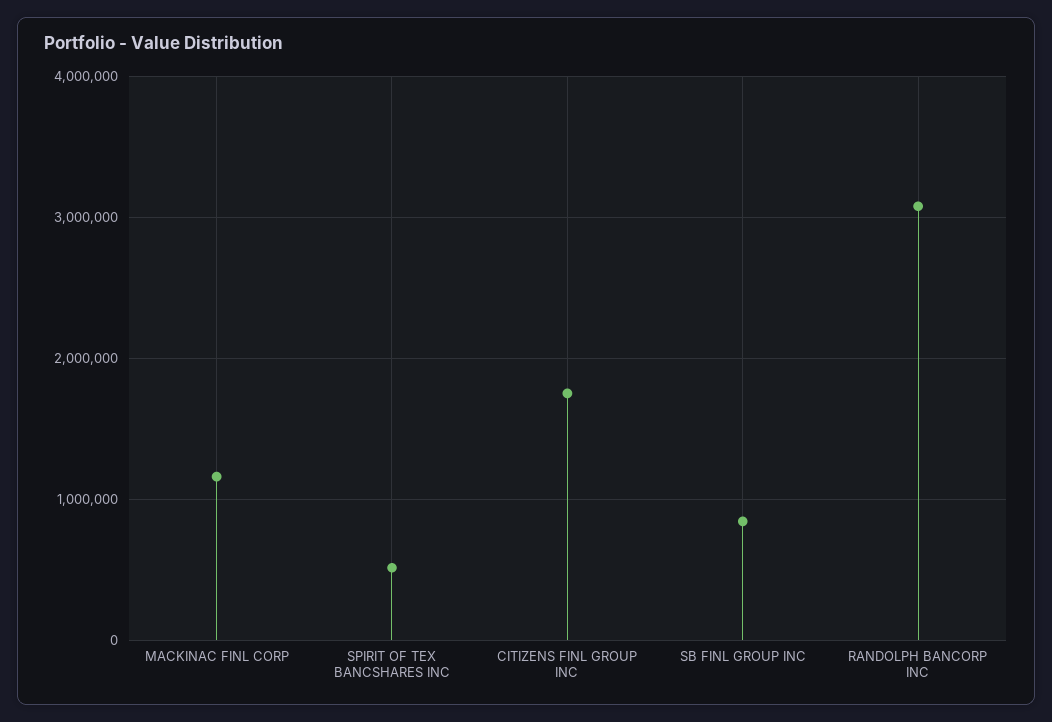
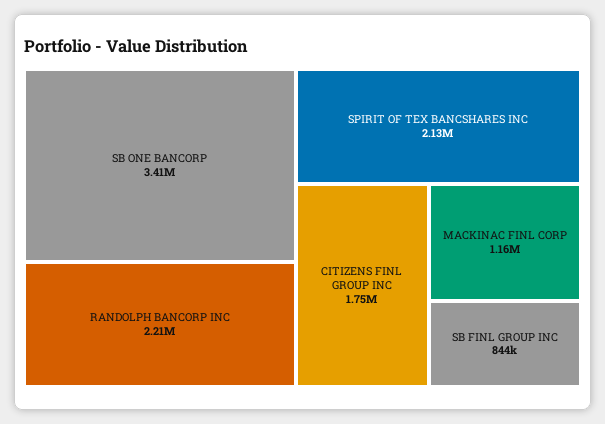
SPIRIT OF TEX BANCSHARES INC: 500000 -> 2130000
RANDOLPH BANCORP INC: 3100000 -> 2210000
SB ONE BANCORP: none -> 3410000

